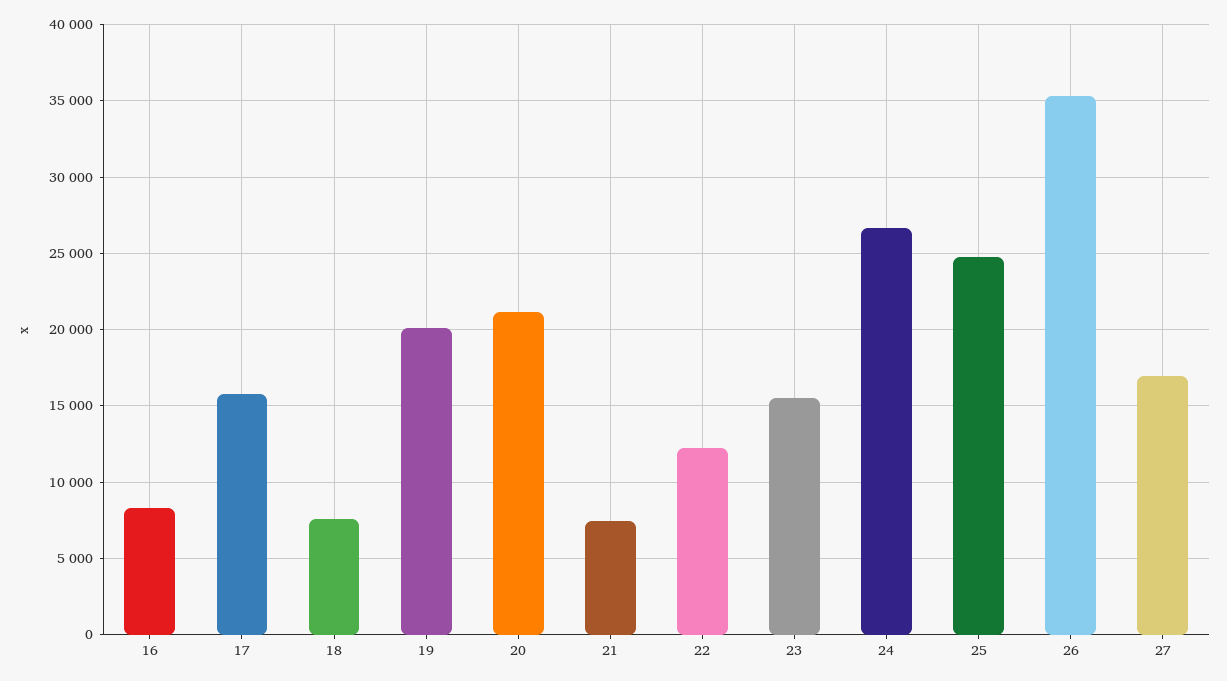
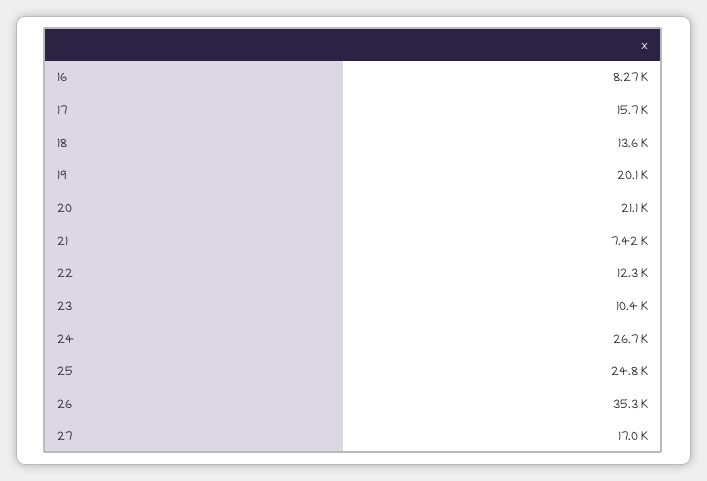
18: 7500 -> 13600
23: 15500 -> 10400

